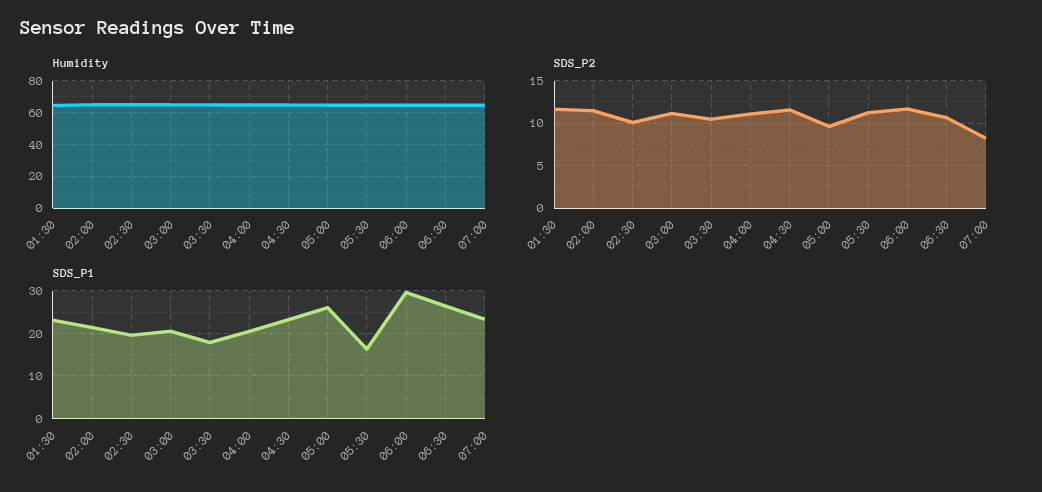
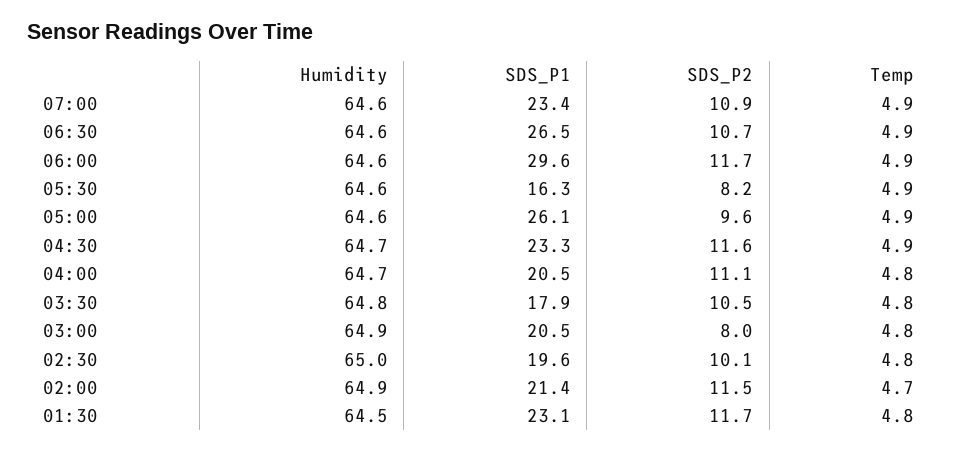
SDS_P2, 03:00: 11 -> 8
SDS_P2, 05:30: 11 -> 8.2
SDS_P2, 07:00: 8 -> 10.9
Temp, 07:00: none -> 4.9
Temp, 06:30: none -> 4.9
Temp, 06:00: none -> 4.9
Temp, 05:30: none -> 4.9
Temp, 05:00: none -> 4.9
Temp, 04:30: none -> 4.9
Temp, 04:00: none -> 4.8
Temp, 03:30: none -> 4.8
Temp, 03:00: none -> 4.8
Temp, 02:30: none -> 4.8
Temp, 02:00: none -> 4.7
Temp, 01:30: none -> 4.8

